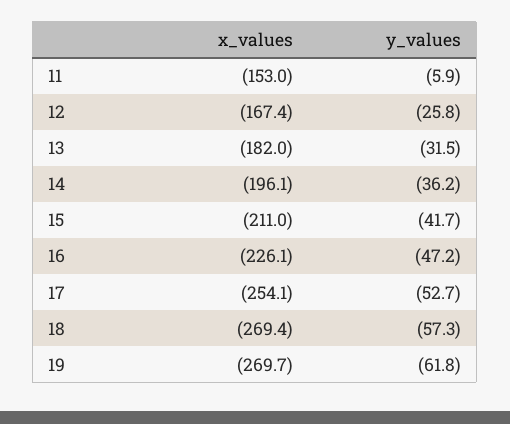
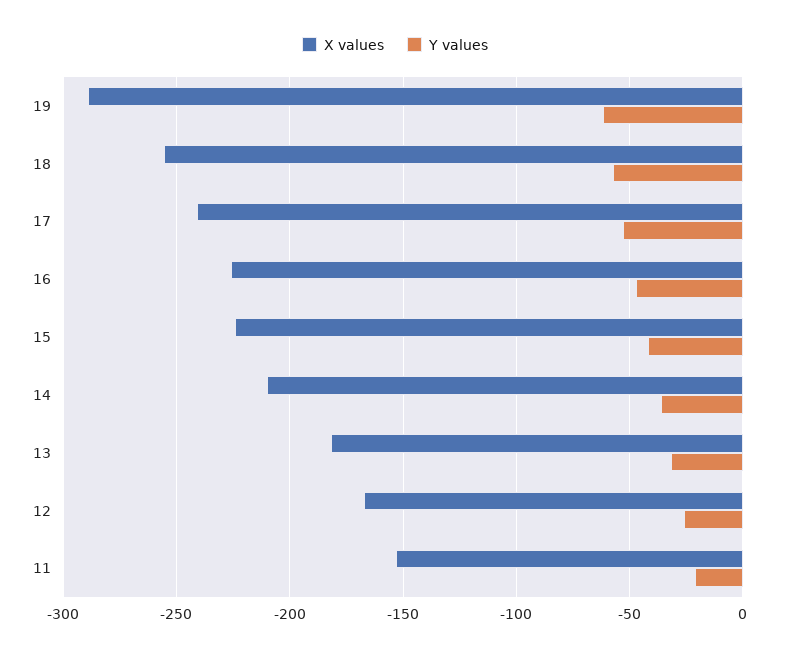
y_values, 11: -5.9 -> -20
x_values, 14: -196.1 -> -210
x_values, 15: -211 -> -225
x_values, 17: -254.1 -> -240
x_values, 18: -269.4 -> -255
x_values, 19: -269.7 -> -290

